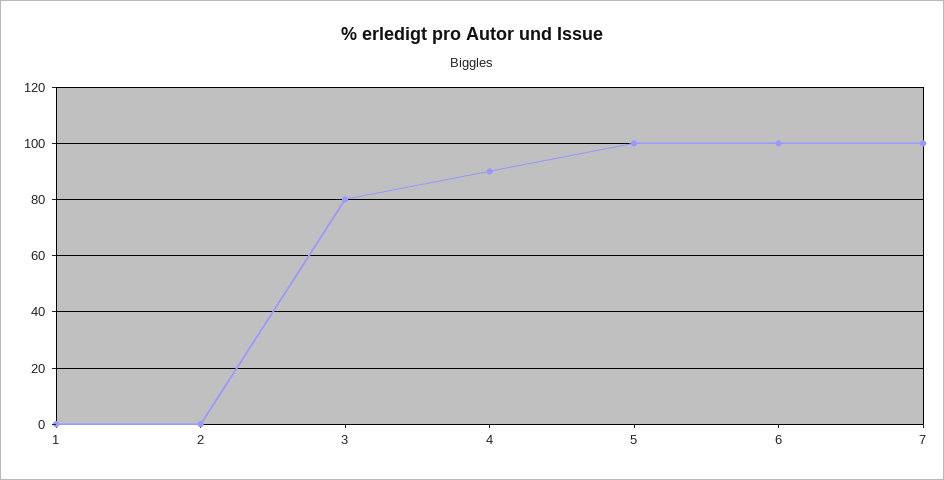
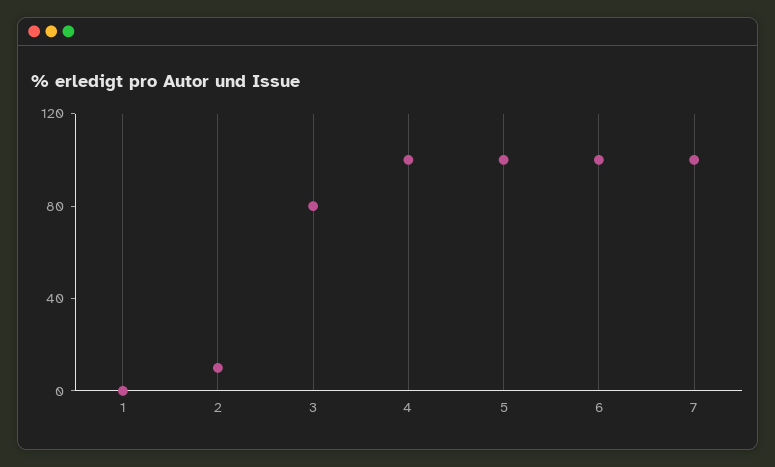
2: 0 -> 10
4: 90 -> 100

